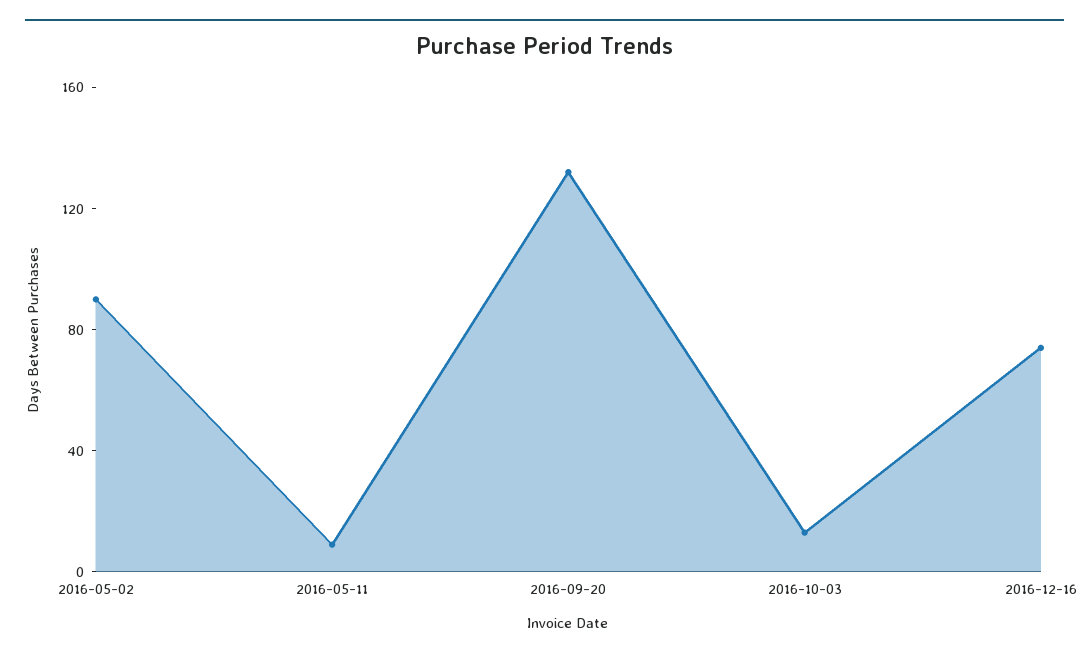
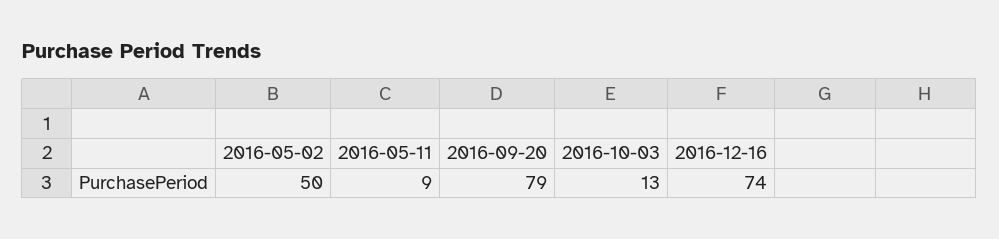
2016-05-02: 90 -> 50
2016-09-20: 130 -> 79

